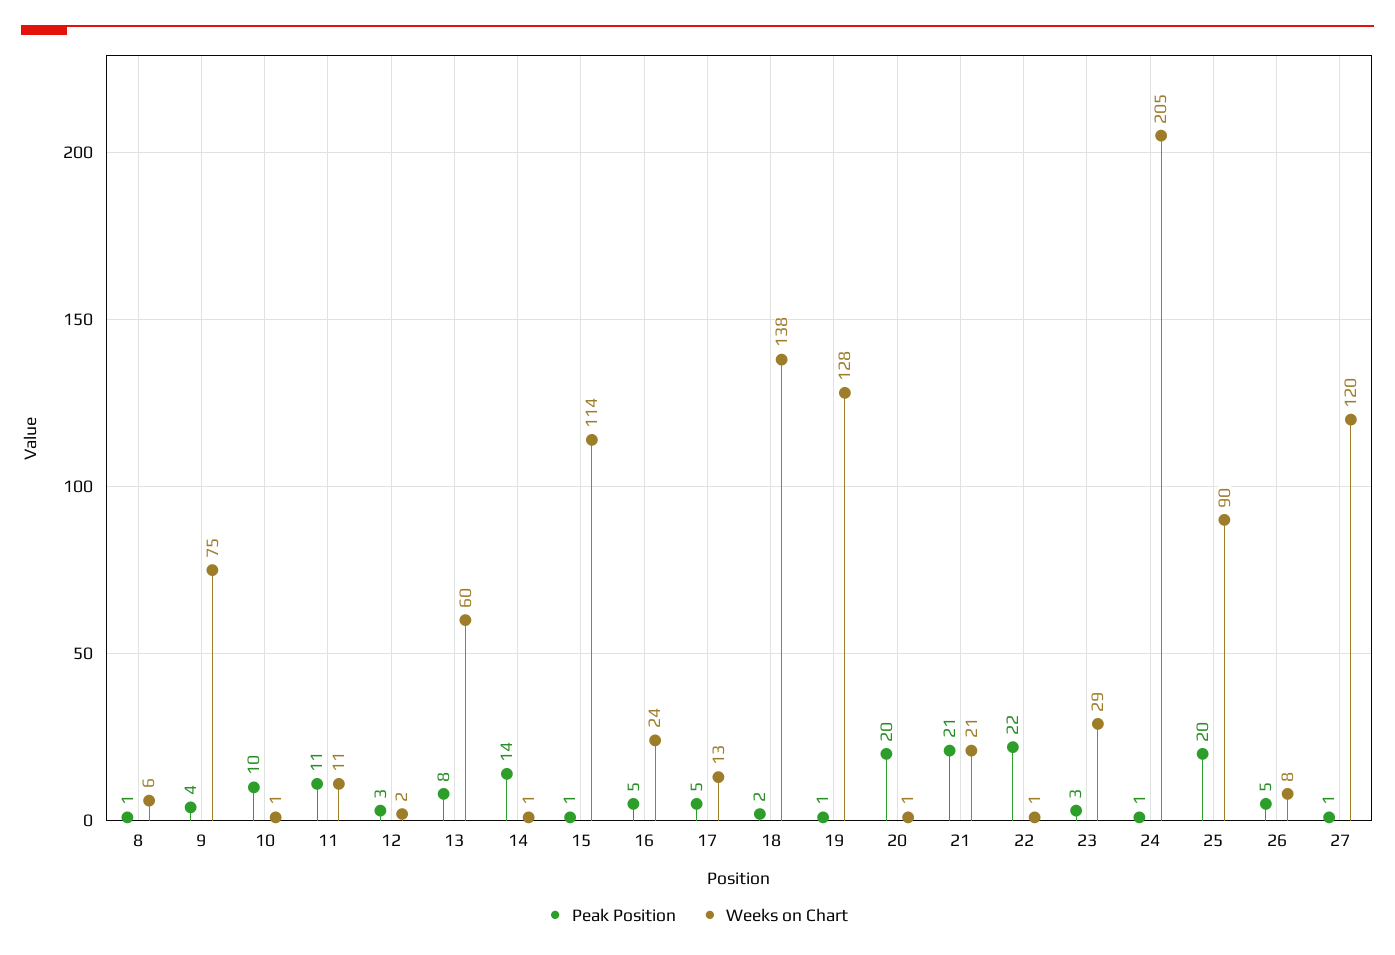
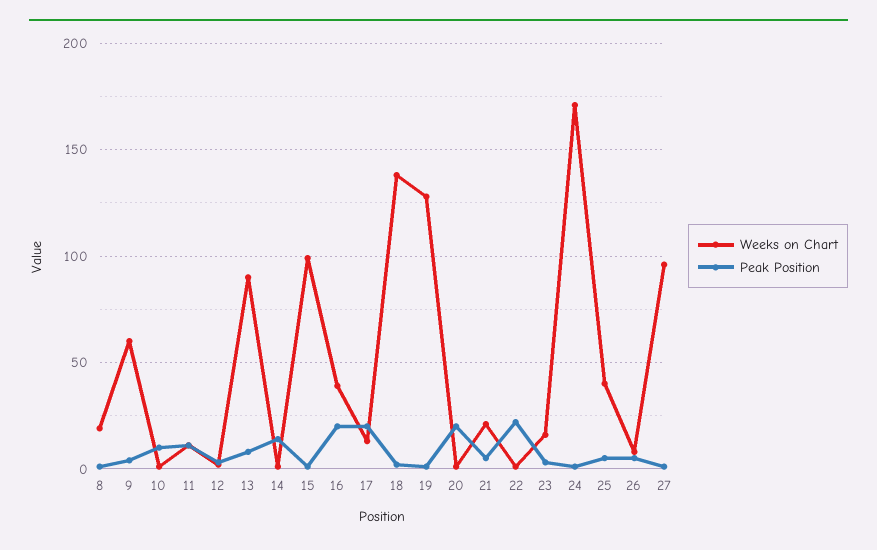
Weeks on Chart, 8: 6 -> 20
Weeks on Chart, 9: 75 -> 60
Weeks on Chart, 13: 60 -> 90
Weeks on Chart, 15: 114 -> 100
Peak Position, 16: 5 -> 20
Weeks on Chart, 16: 24 -> 40
Peak Position, 17: 5 -> 20
Peak Position, 21: 21 -> 5
Weeks on Chart, 23: 29 -> 15
Weeks on Chart, 24: 205 -> 170
Peak Position, 25: 20 -> 5
Weeks on Chart, 25: 90 -> 40
Weeks on Chart, 27: 120 -> 95

